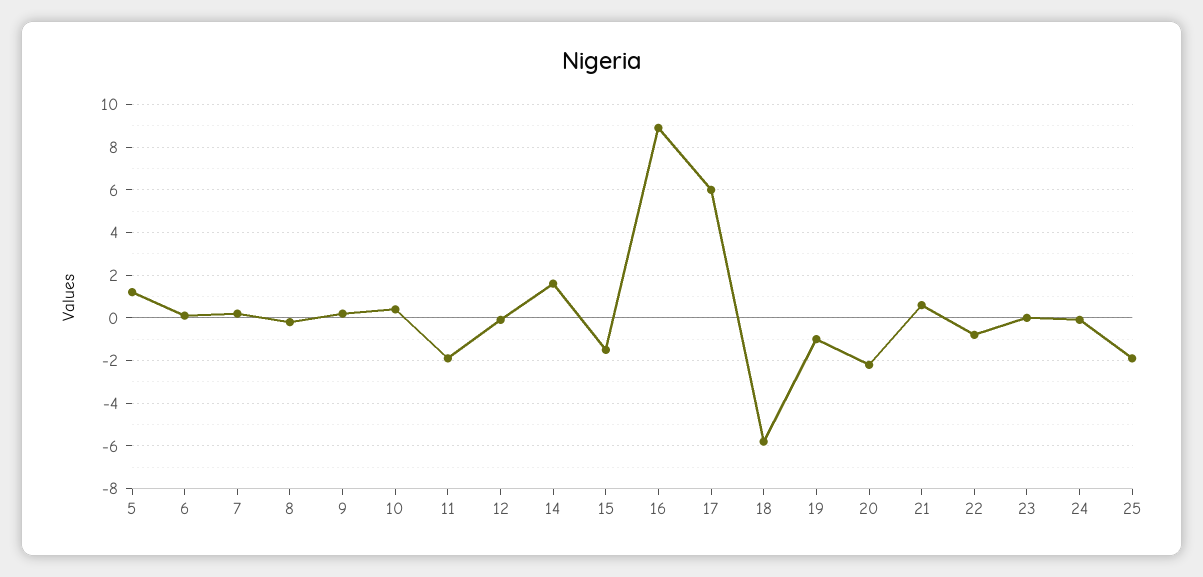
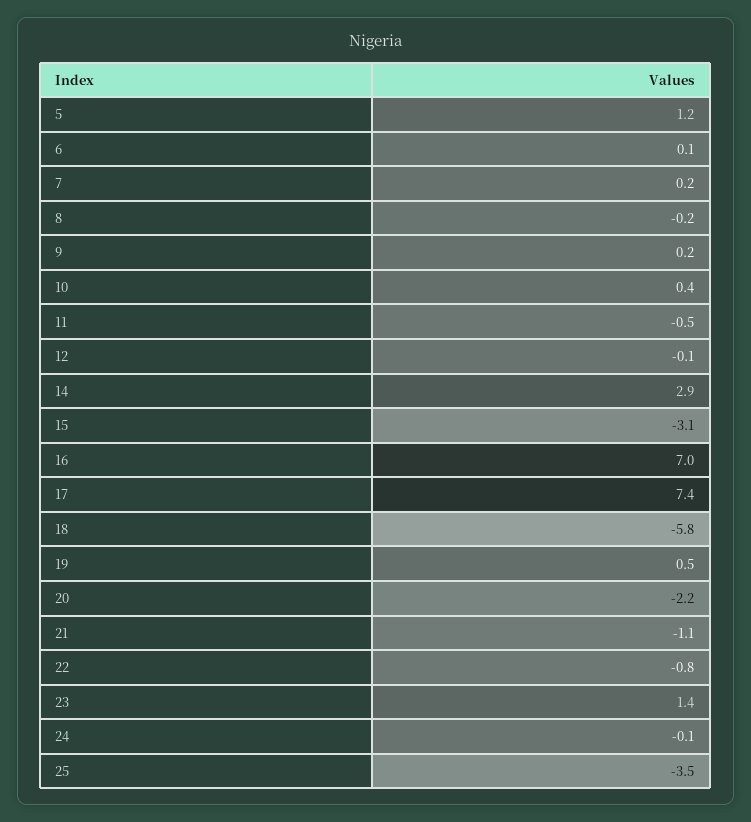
11: -2 -> -0.5
14: 1.5 -> 2.9
15: -1.5 -> -3.1
16: 9 -> 7
17: 6 -> 7.4
19: -1 -> 0.5
21: 0.5 -> -1.1
23: 0 -> 1.4
25: -2 -> -3.5

